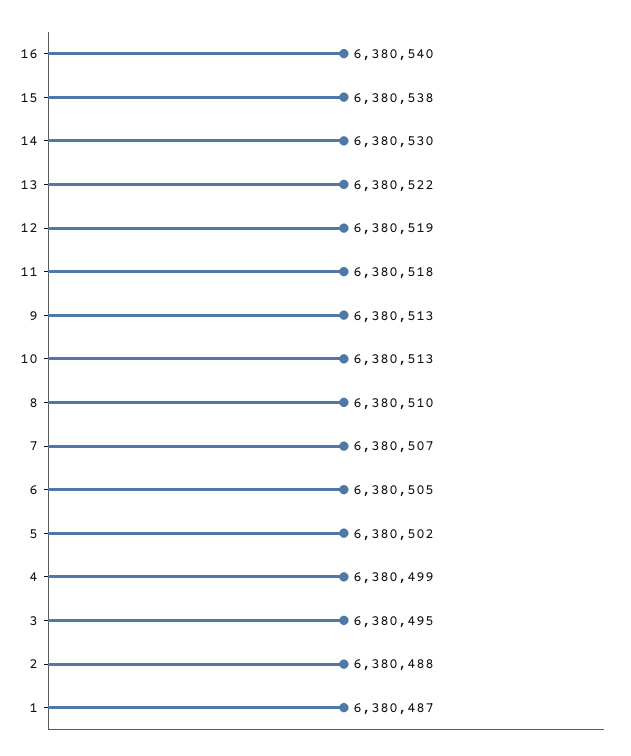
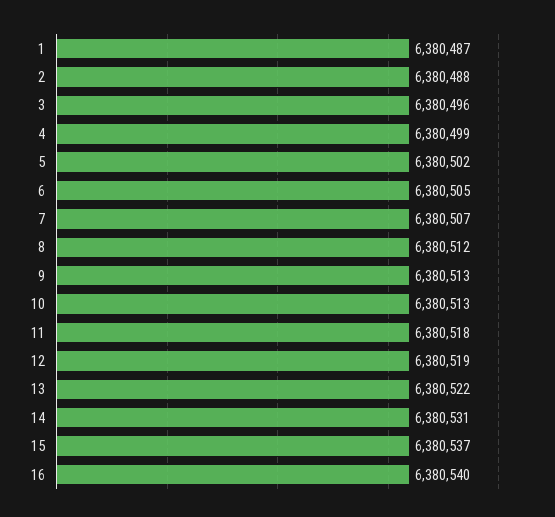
15: 6380538 -> 6380537
14: 6380530 -> 6380531
8: 6380510 -> 6380512
3: 6380495 -> 6380496

